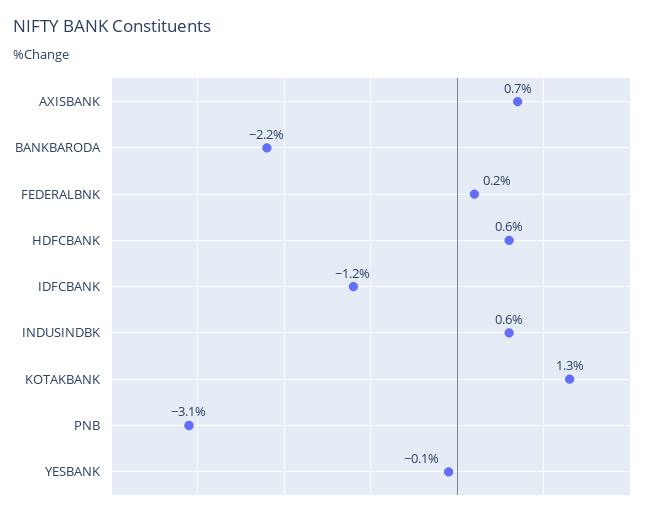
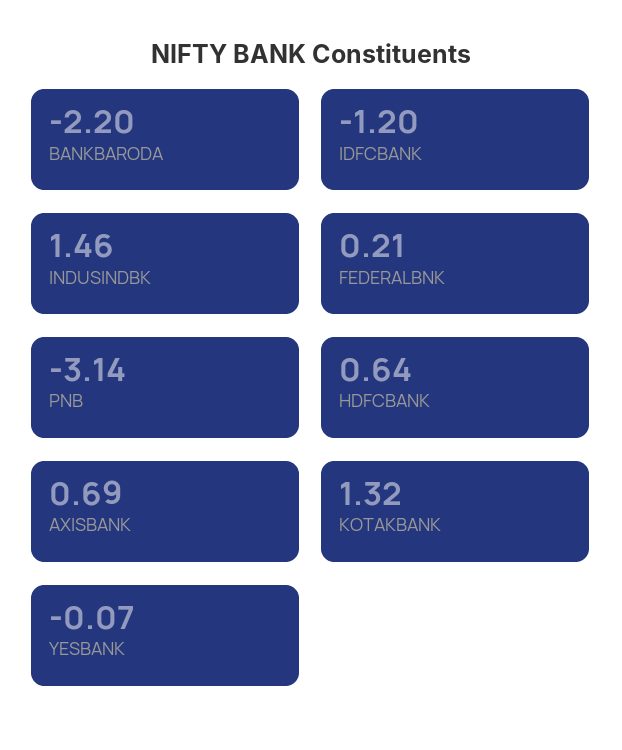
INDUSINDBK: 0.6 -> 1.46

